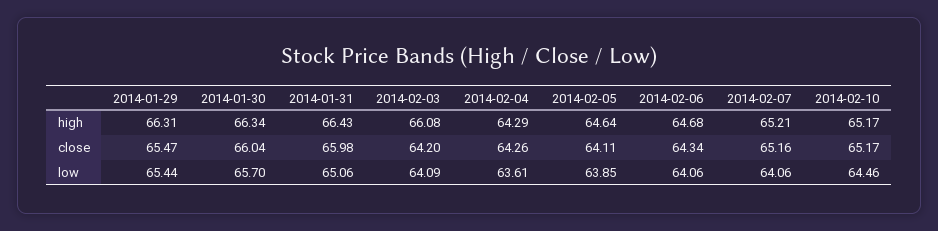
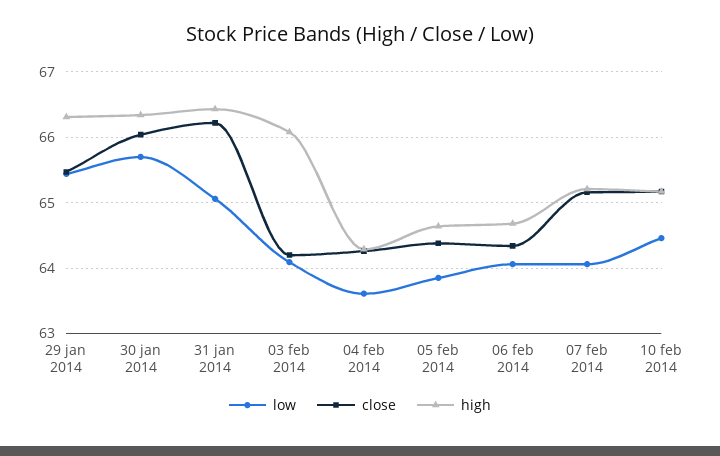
close, 2014-01-31: 65.98 -> 66.2
close, 2014-02-05: 64.11 -> 64.4

